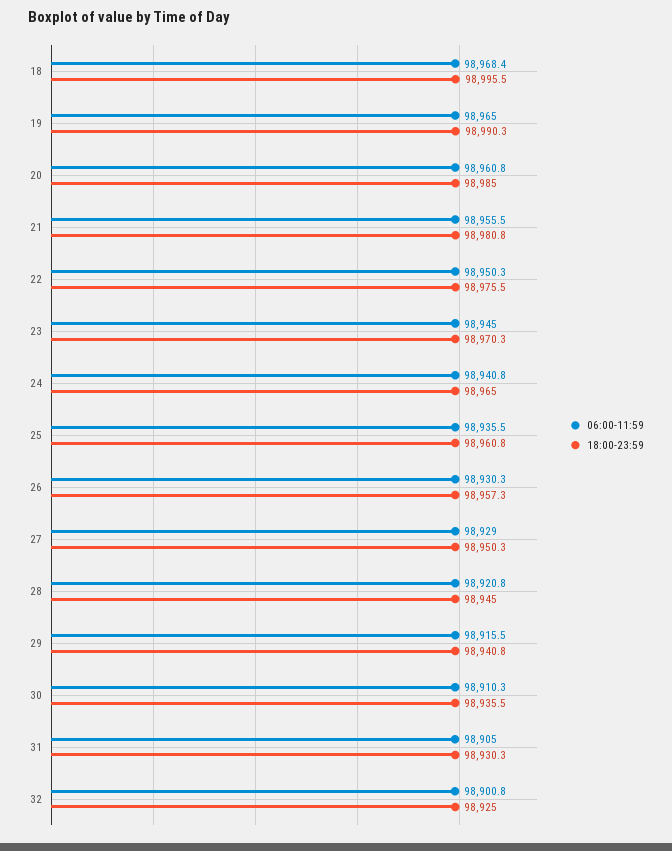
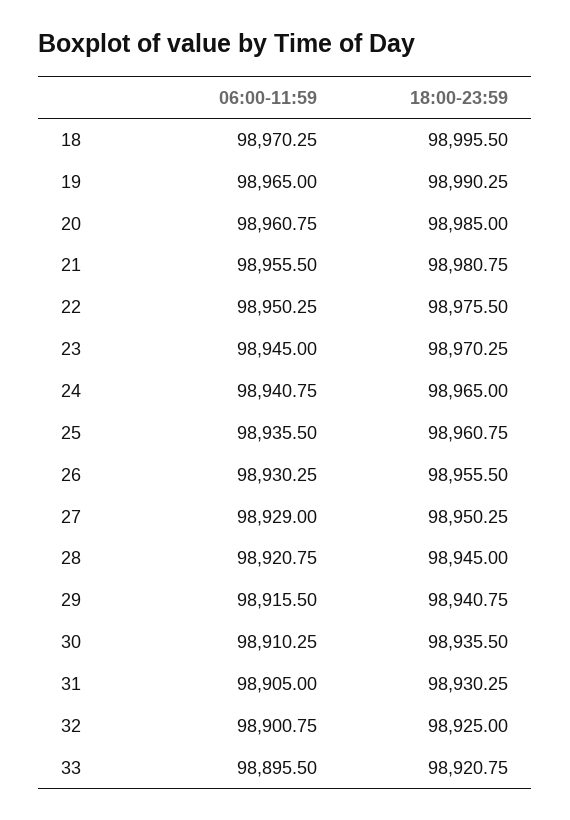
06:00-11:59, 18: 98968.4 -> 98970.25
18:00-23:59, 26: 98957.3 -> 98955.5
06:00-11:59, 33: none -> 98895.5
18:00-23:59, 33: none -> 98920.75

